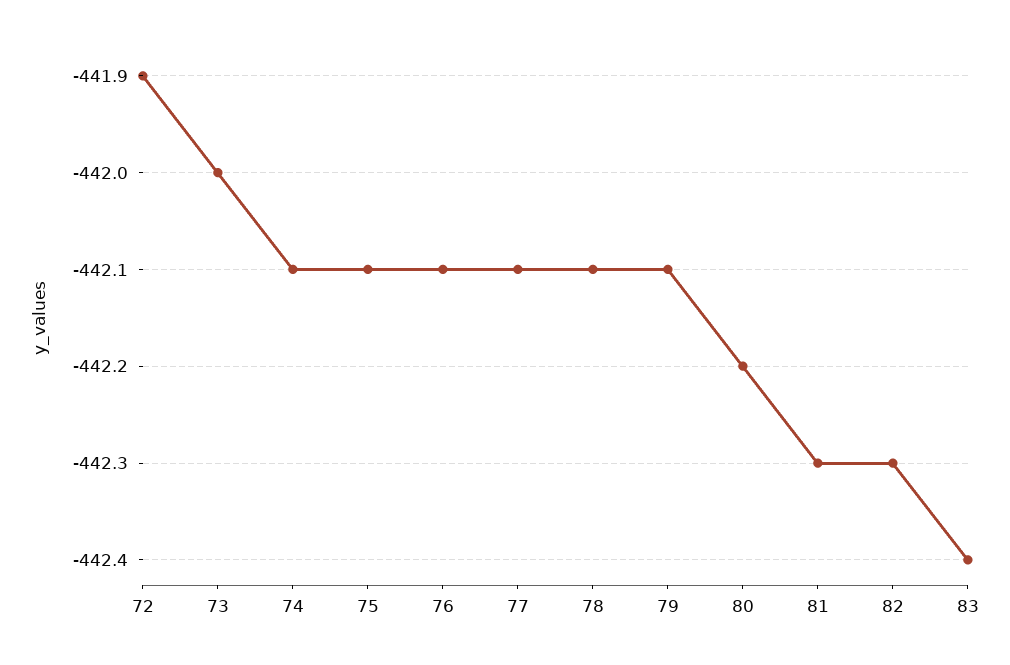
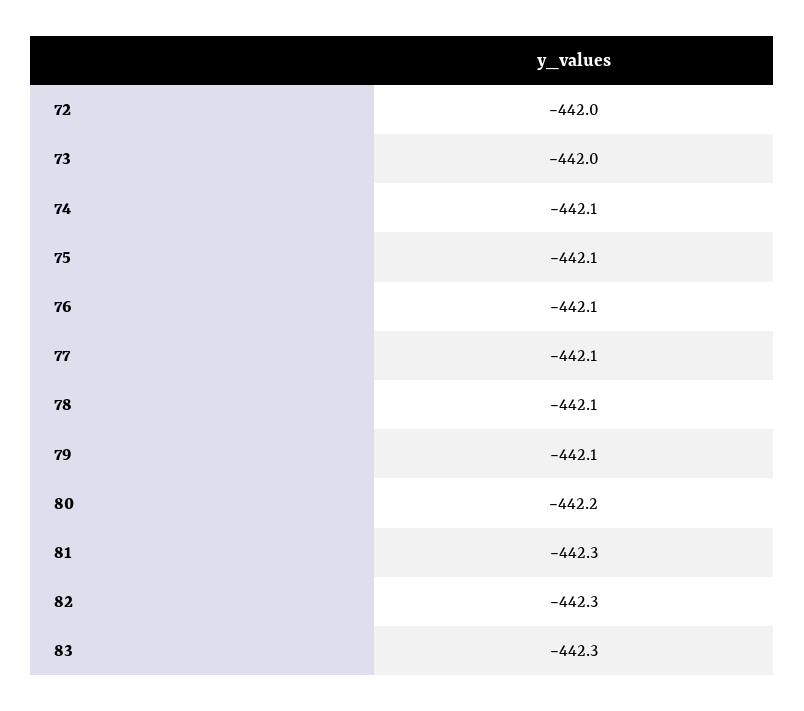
72: -441.9 -> -442
83: -442.4 -> -442.3

